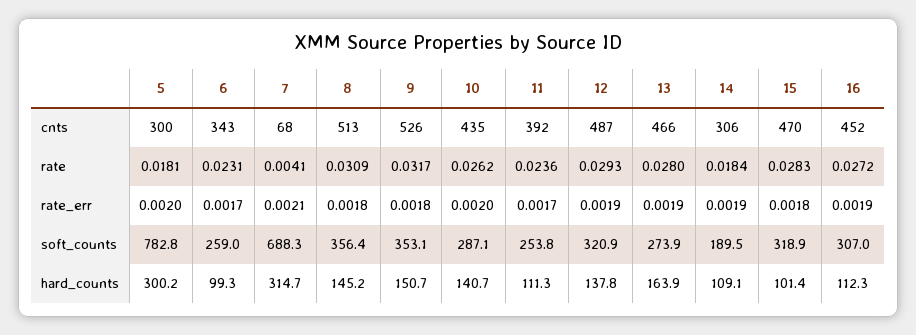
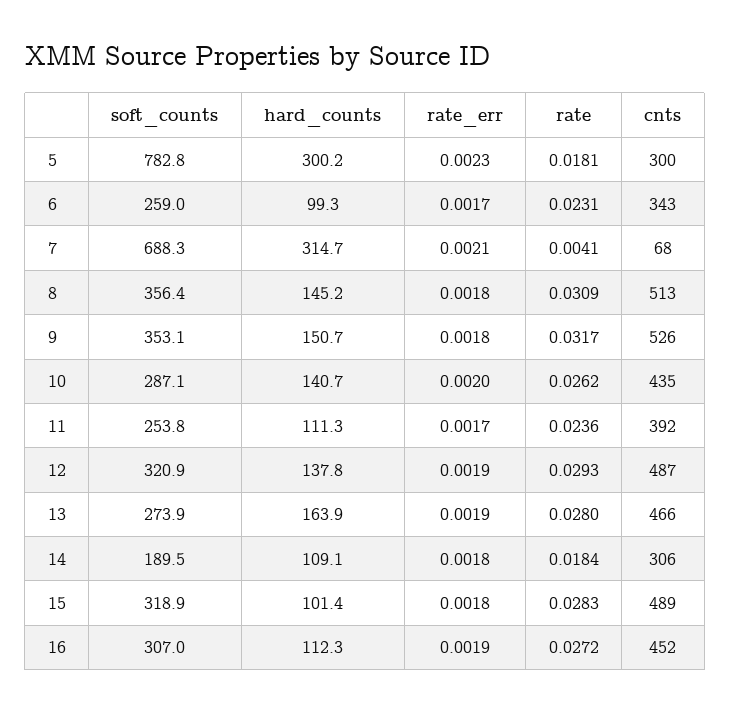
15, cnts: 470 -> 489
5, rate_err: 0.002 -> 0.0023
14, rate_err: 0.0019 -> 0.0018

